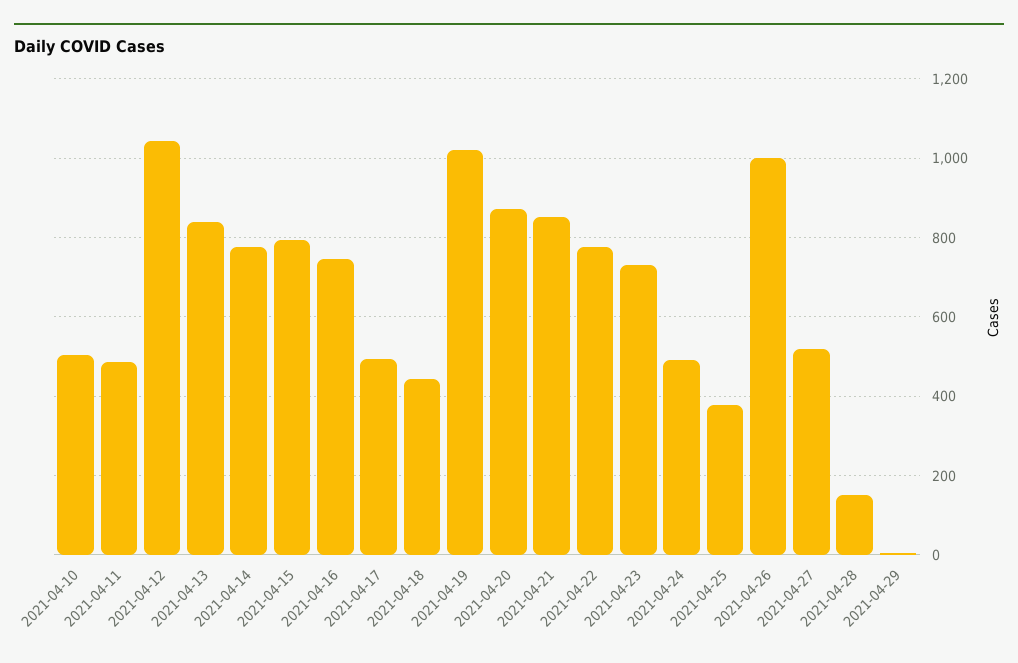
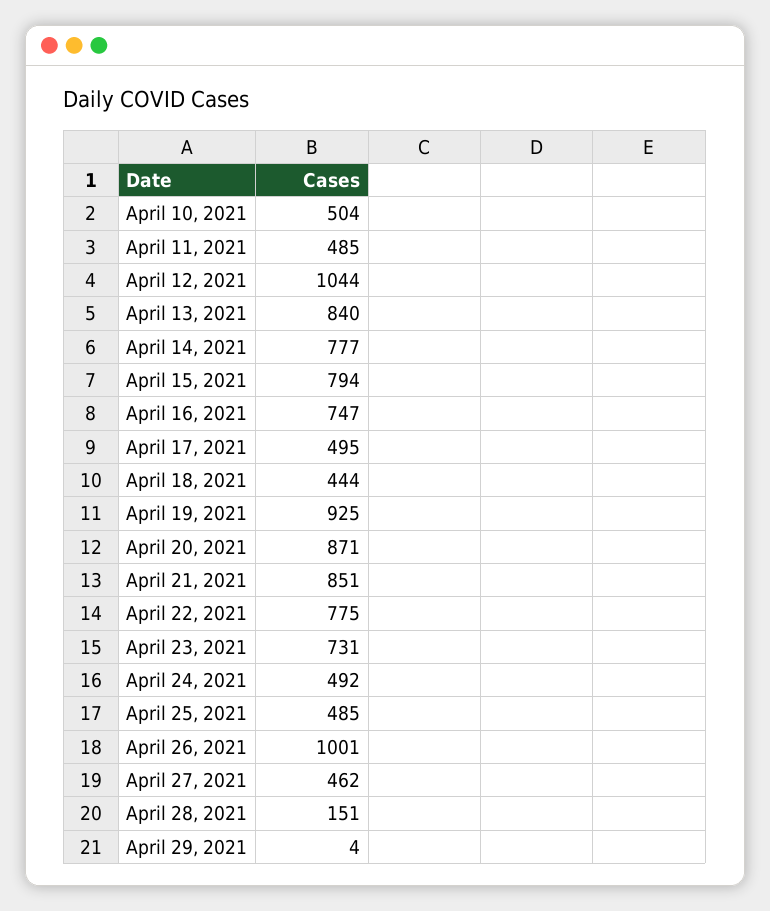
2021-04-19: 1020 -> 925
2021-04-25: 380 -> 485
2021-04-27: 520 -> 462

